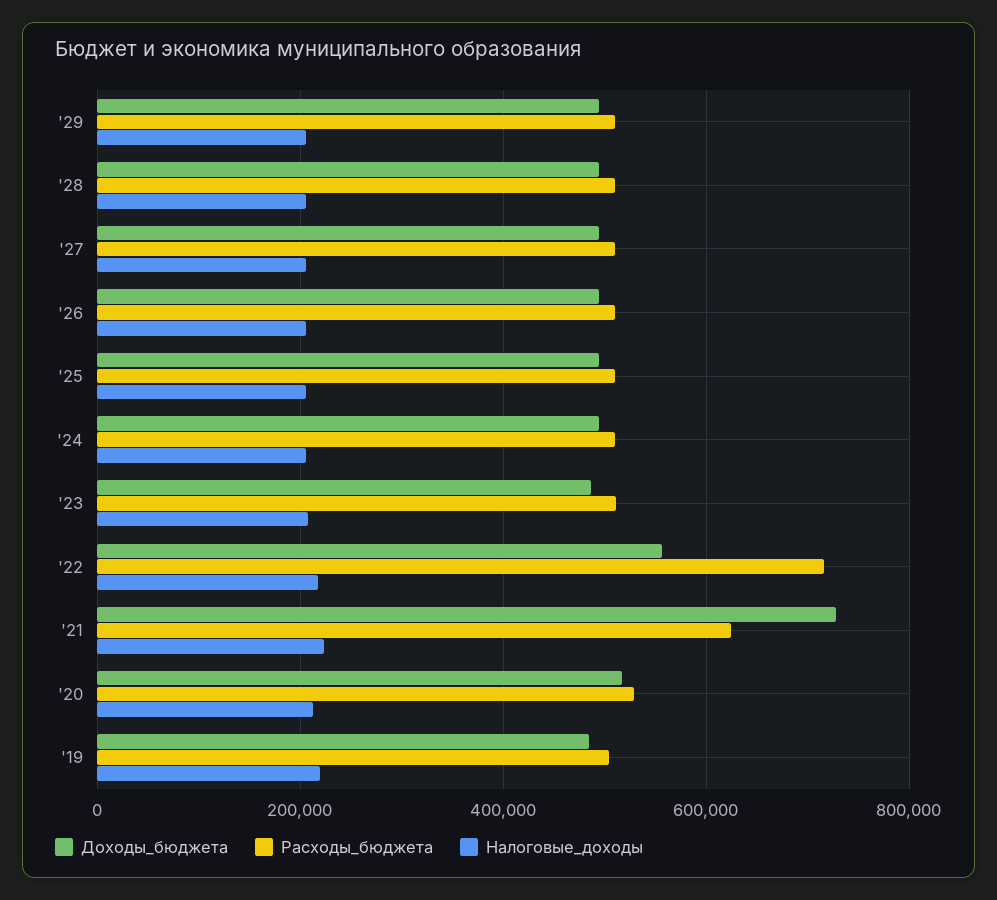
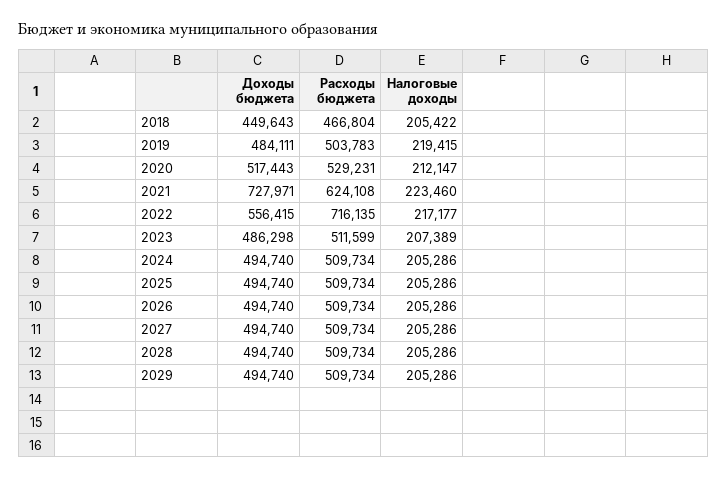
Доходы_бюджета, 2018: none -> 449643
Расходы_бюджета, 2018: none -> 466804
Налоговые_доходы, 2018: none -> 205422

